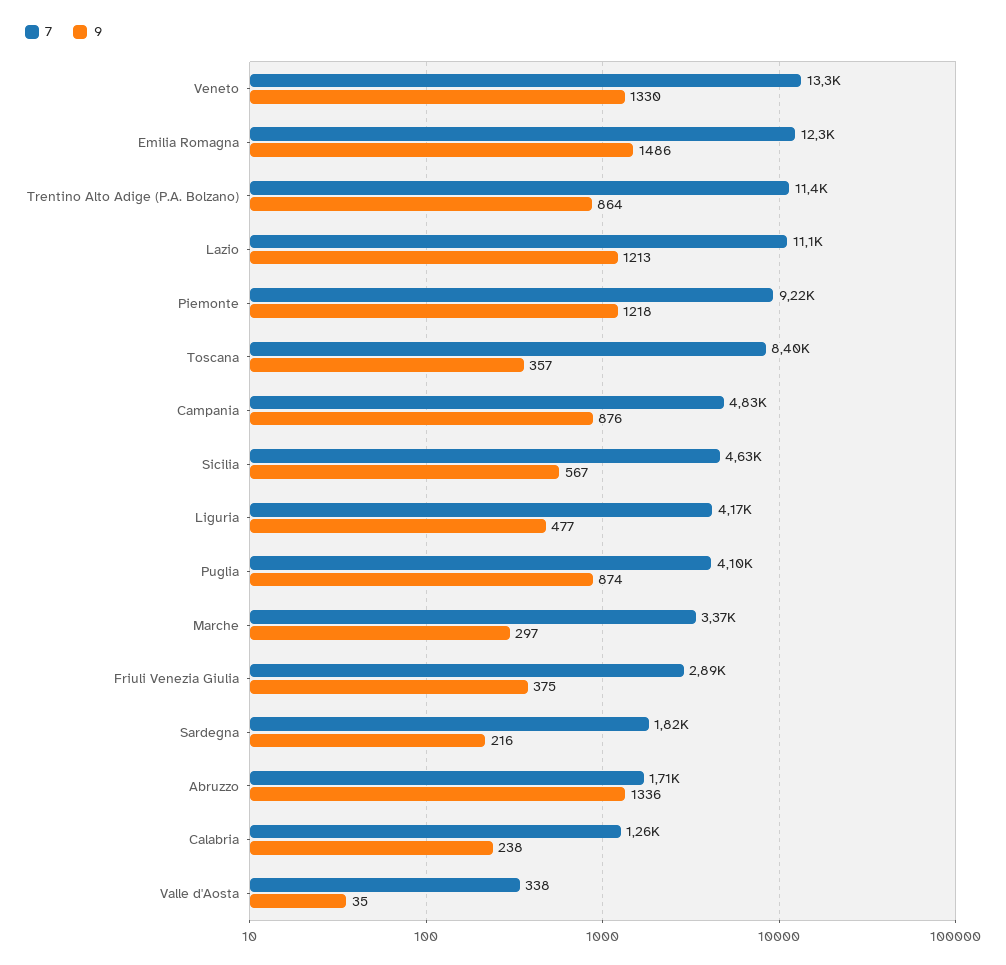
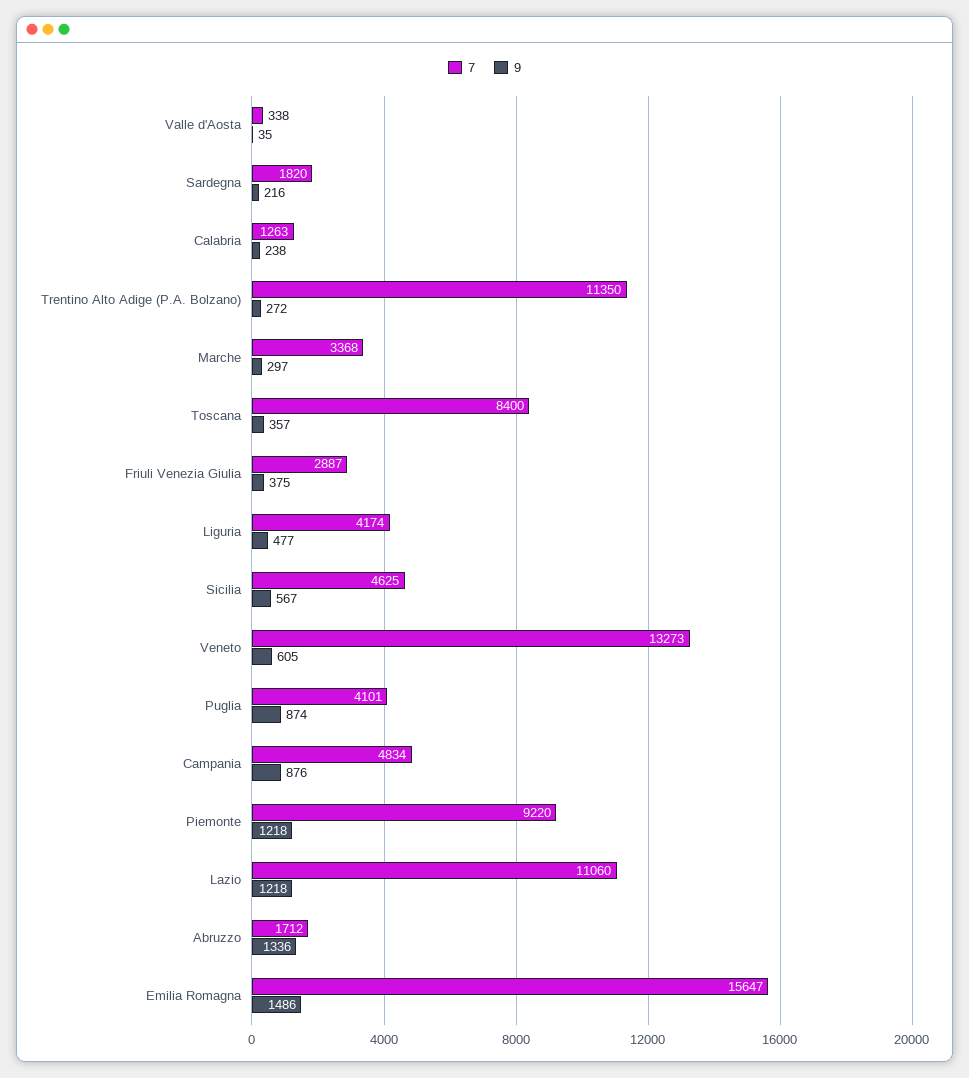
9, Veneto: 1330 -> 605
7, Emilia Romagna: 12300 -> 15647
9, Trentino Alto Adige (P.A. Bolzano): 864 -> 272
9, Lazio: 1213 -> 1218

